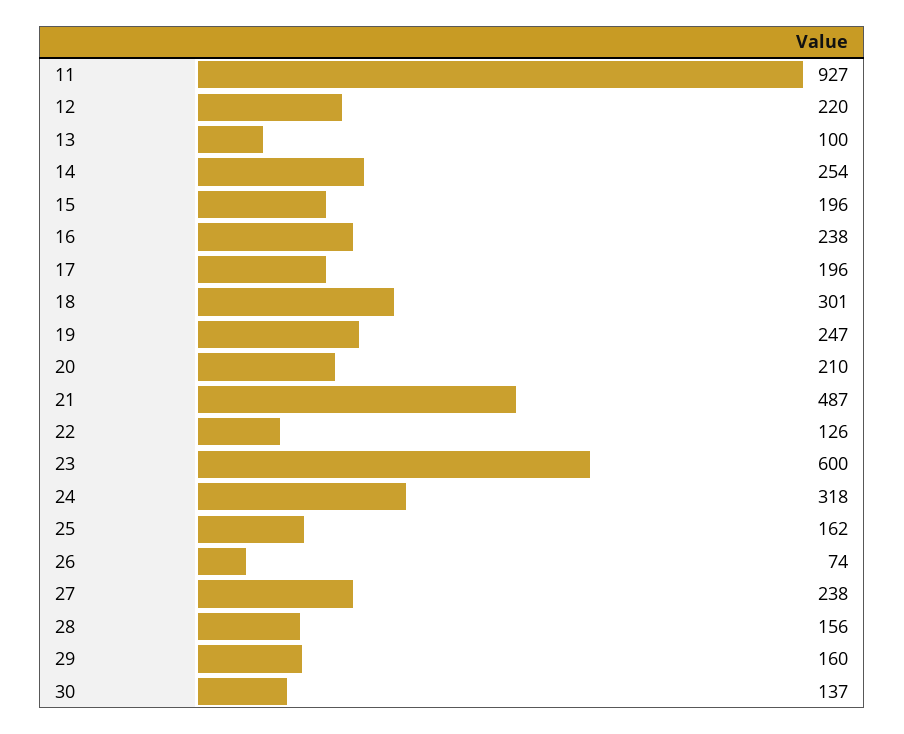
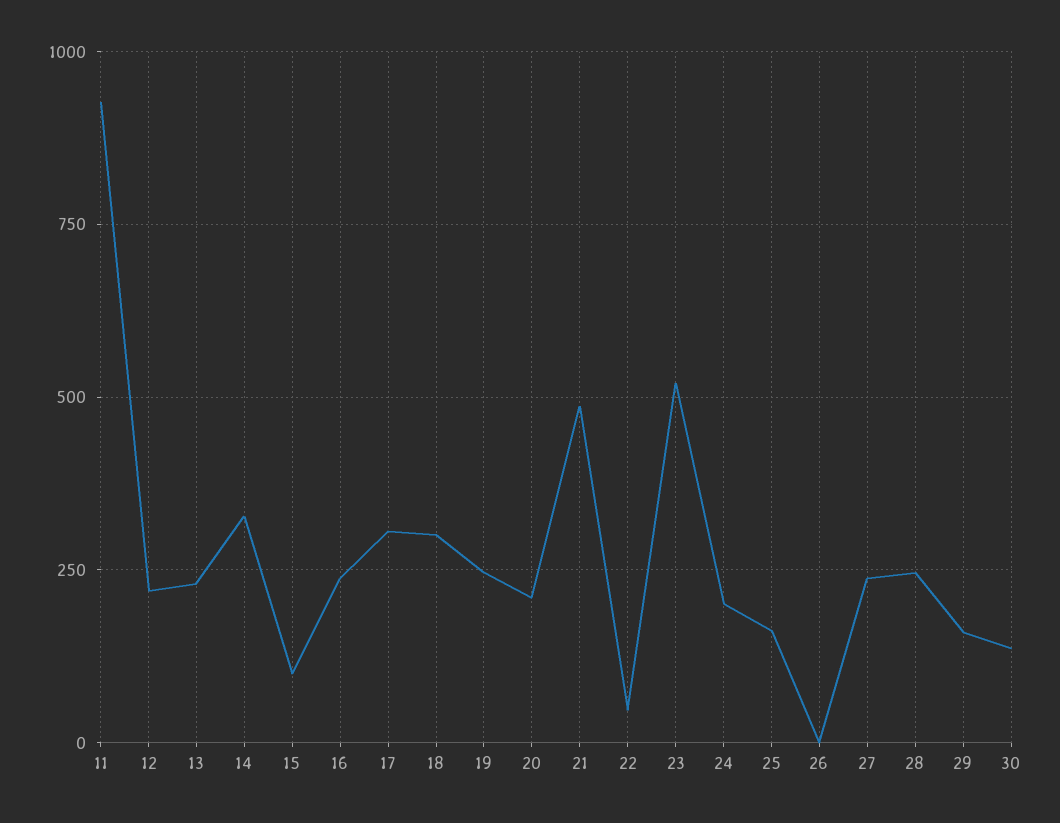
13: 100 -> 225
14: 254 -> 325
15: 196 -> 100
17: 196 -> 300
22: 126 -> 50
23: 600 -> 525
24: 318 -> 200
26: 74 -> 0
28: 156 -> 250

